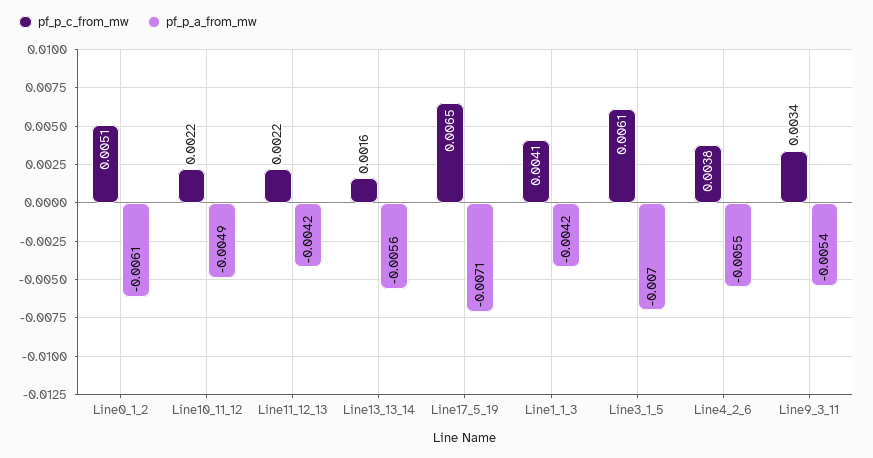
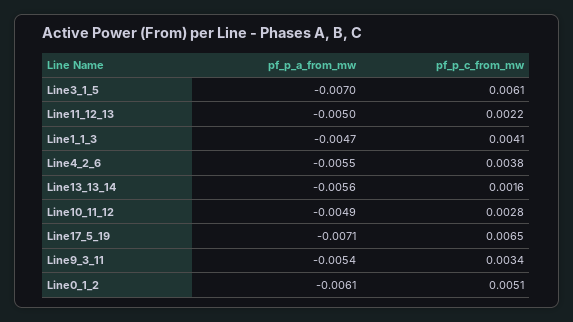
pf_p_c_from_mw, Line10_11_12: 0.0022 -> 0.0028
pf_p_a_from_mw, Line11_12_13: -0.0042 -> -0.005
pf_p_a_from_mw, Line1_1_3: -0.0042 -> -0.0047

